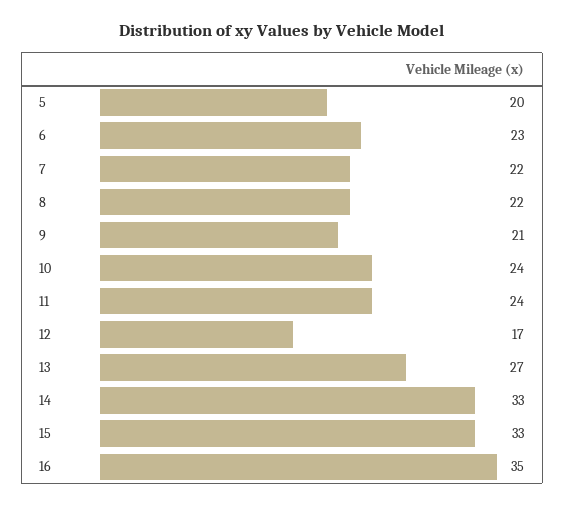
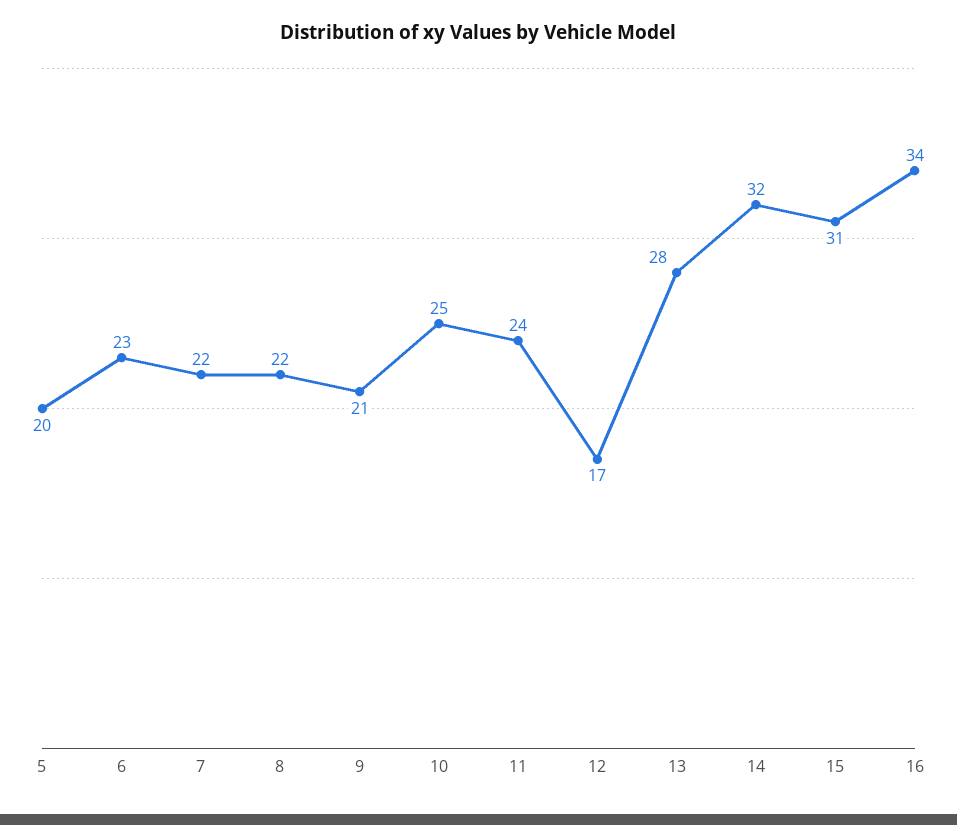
10: 24 -> 25
13: 27 -> 28
14: 33 -> 32
15: 33 -> 31
16: 35 -> 34

